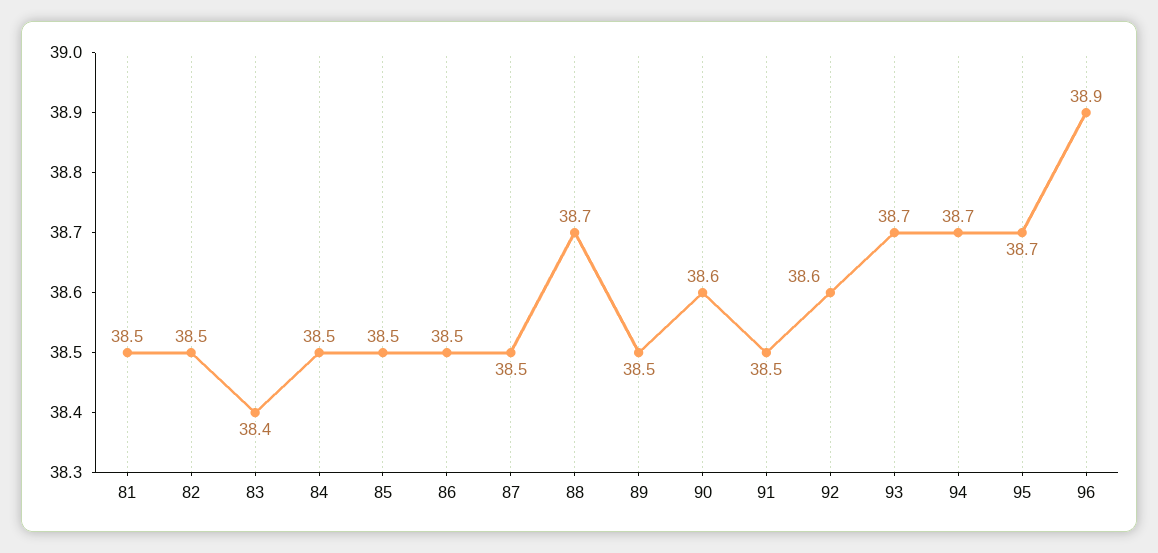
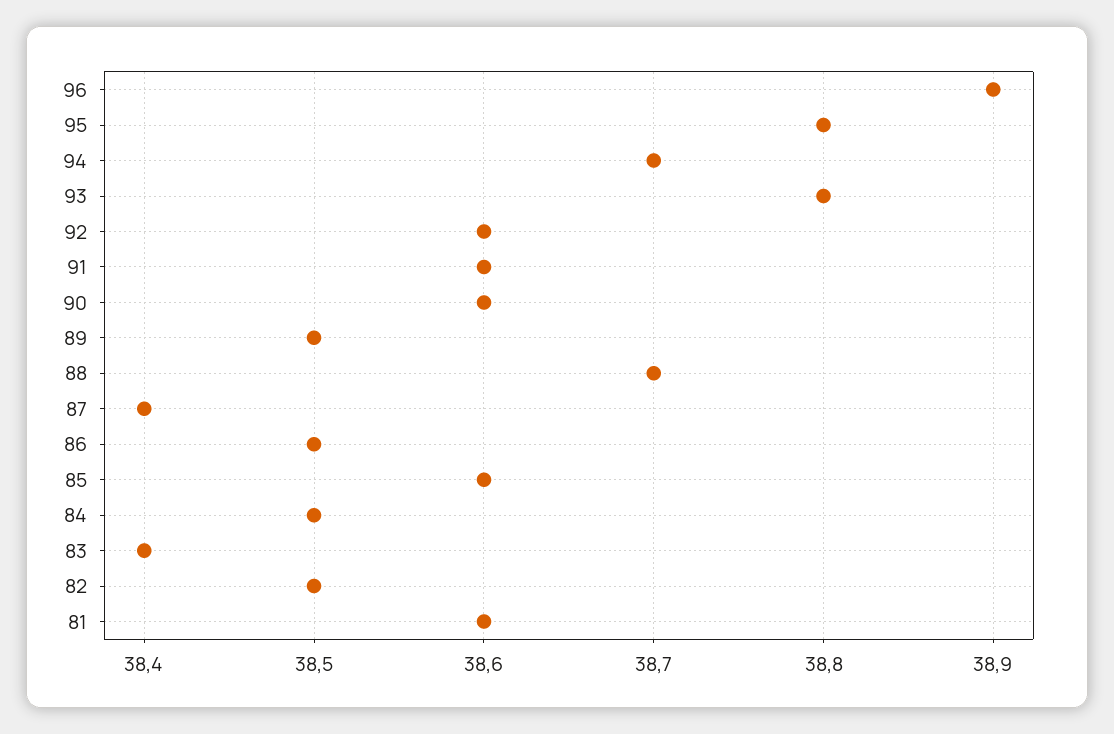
81: 38.5 -> 38.6
85: 38.5 -> 38.6
87: 38.5 -> 38.4
91: 38.5 -> 38.6
93: 38.7 -> 38.8
95: 38.7 -> 38.8

